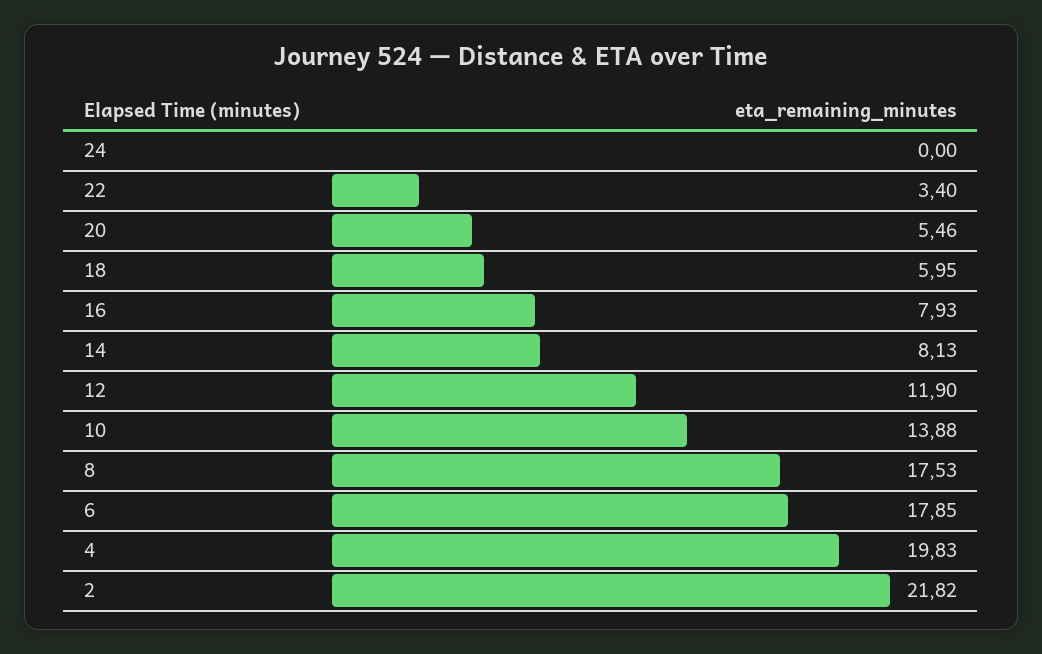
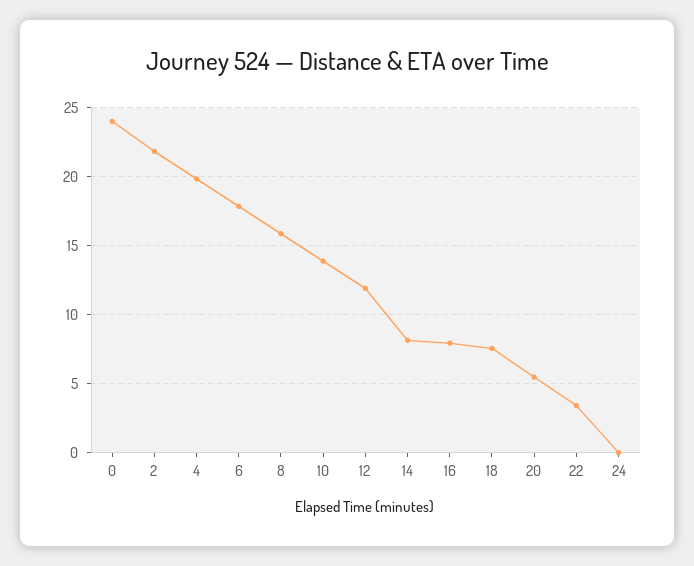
18: 5.95 -> 7.5
8: 17.53 -> 16
0: none -> 24

